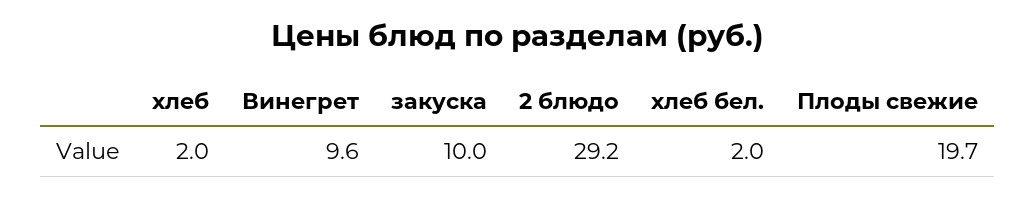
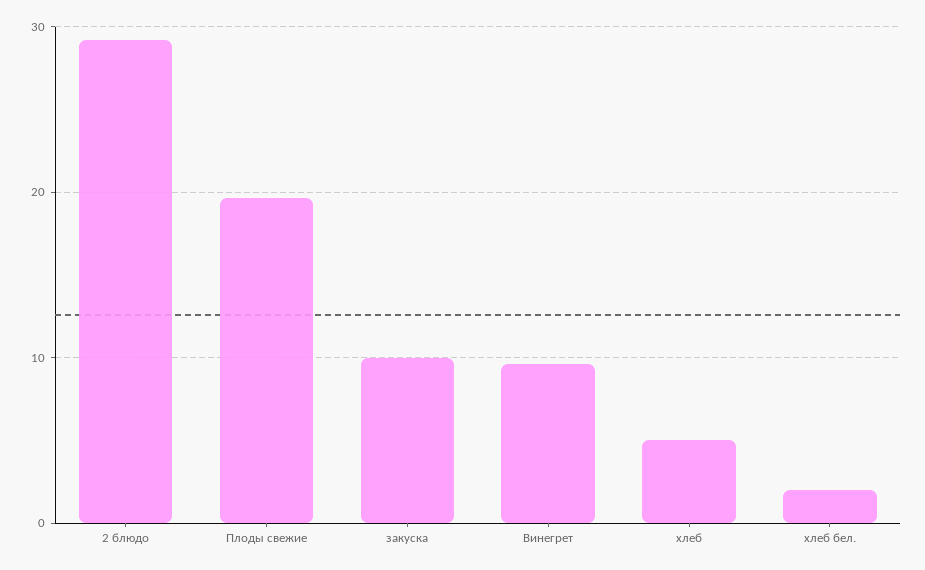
хлеб: 2 -> 5

